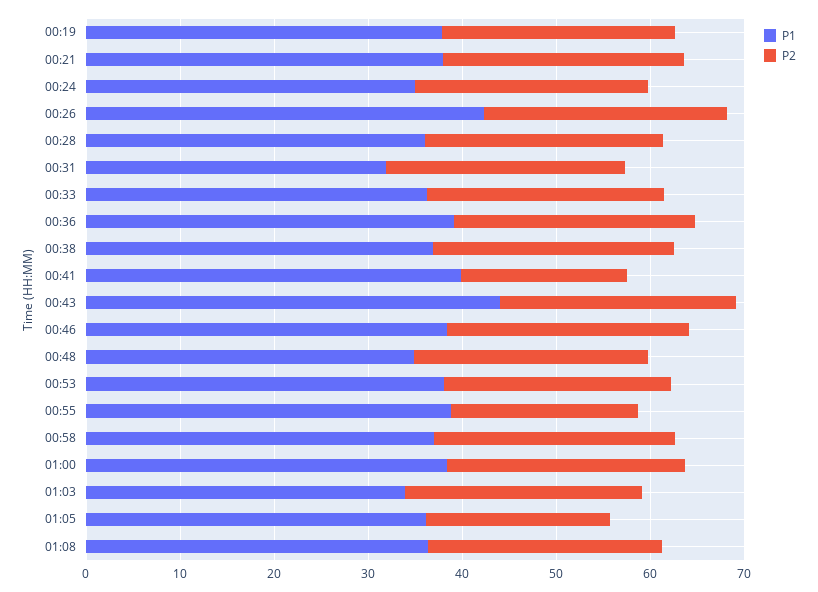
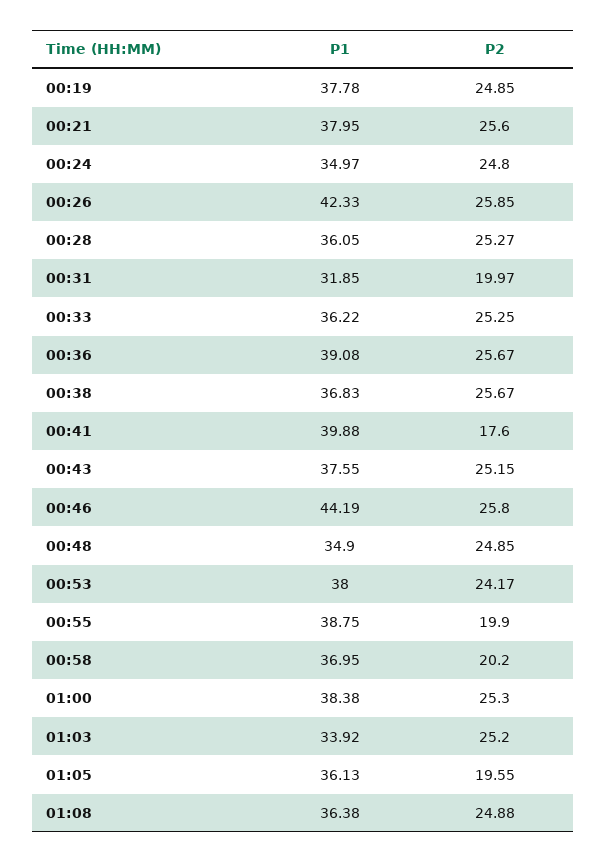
P2, 00:31: 26 -> 19.97
P1, 00:43: 44 -> 37.55
P1, 00:46: 38 -> 44.19
P2, 00:58: 26 -> 20.2

